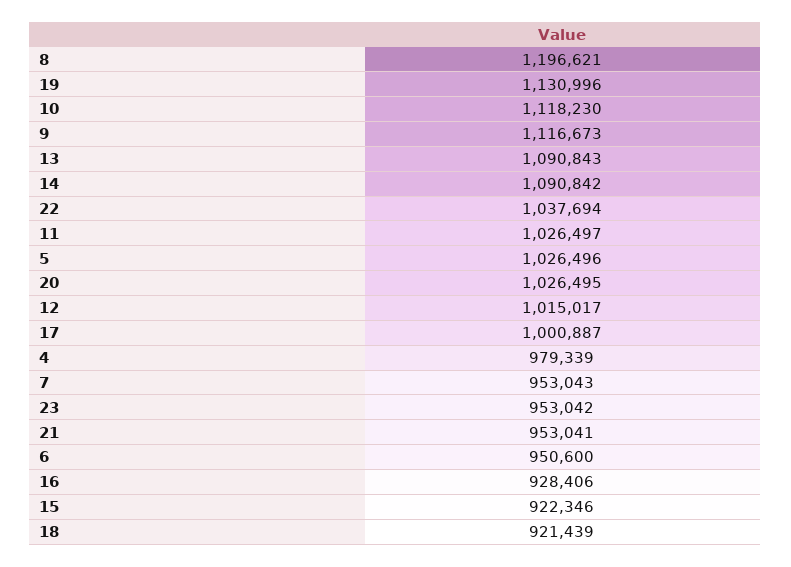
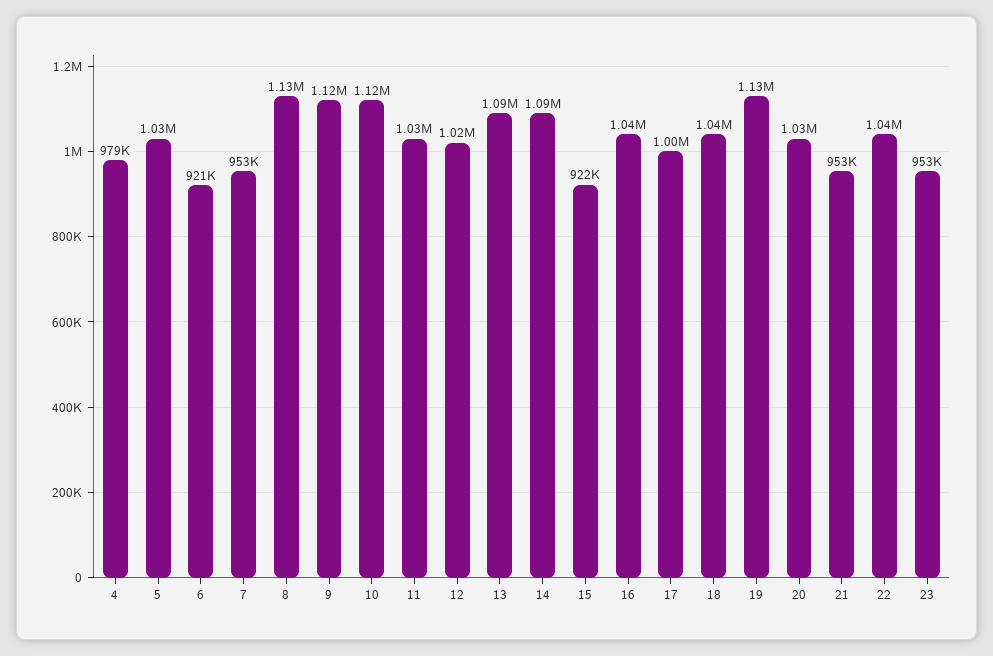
8: 1196621 -> 1130000
6: 950600 -> 921000
16: 928406 -> 1040000
18: 921439 -> 1040000

